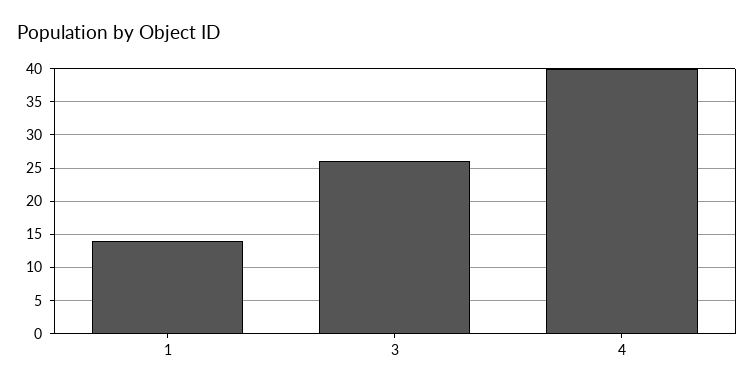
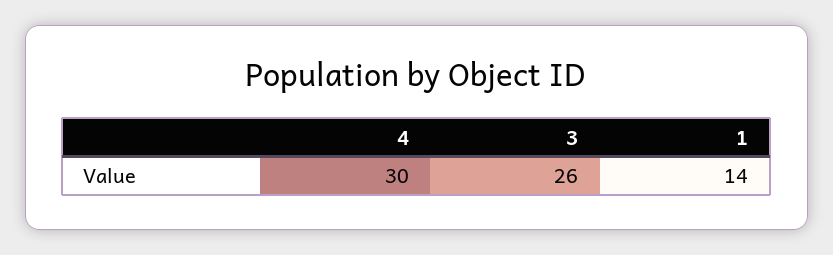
4: 40 -> 30

